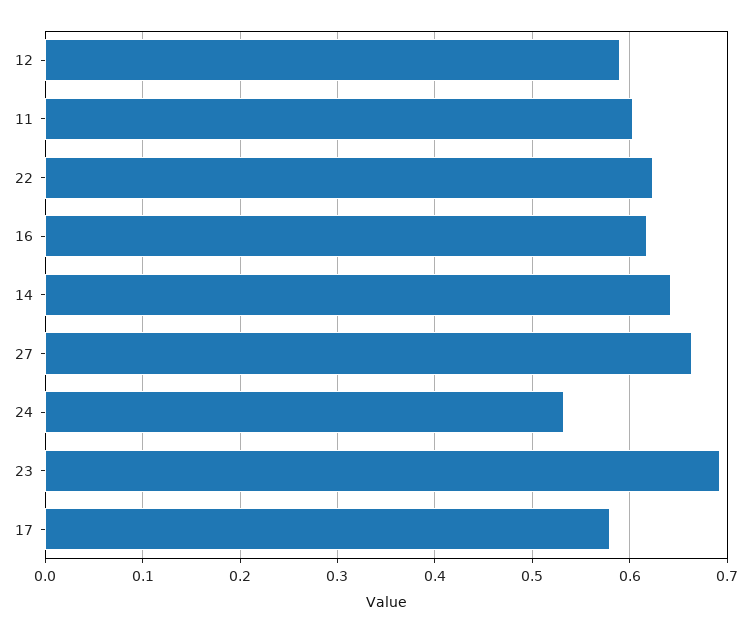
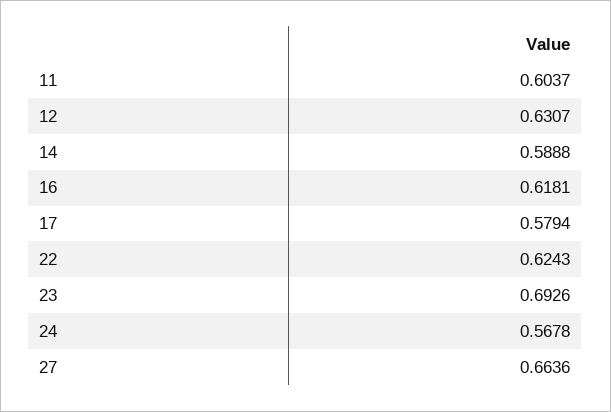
12: 0.59 -> 0.6307
14: 0.64 -> 0.5888
24: 0.53 -> 0.5678

